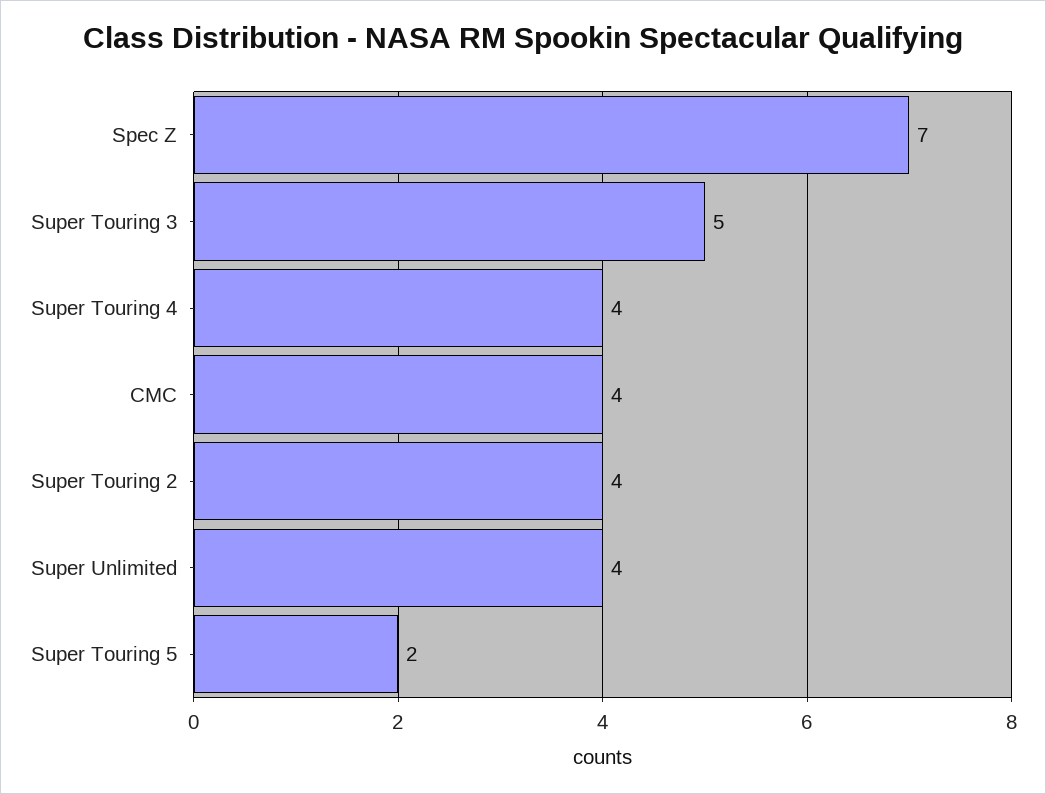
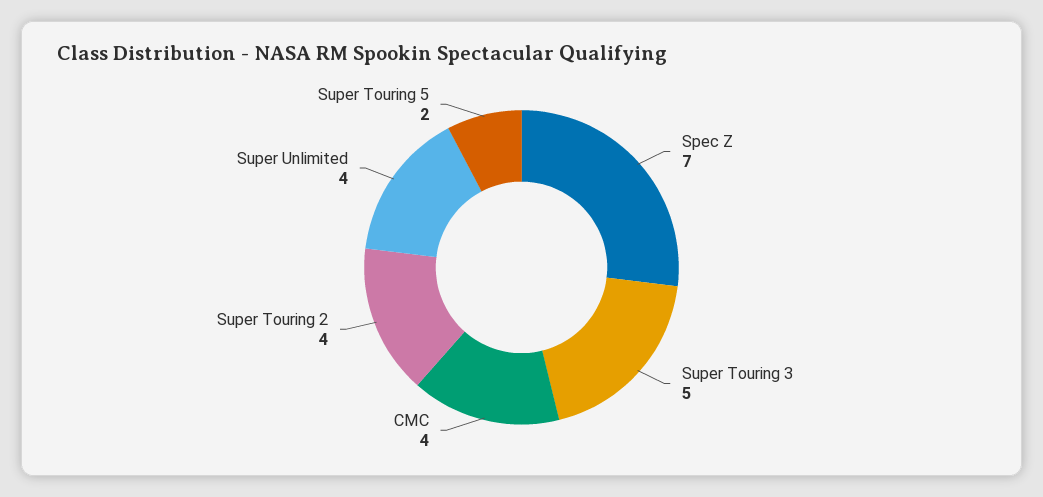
Super Touring 4: 4 -> none

